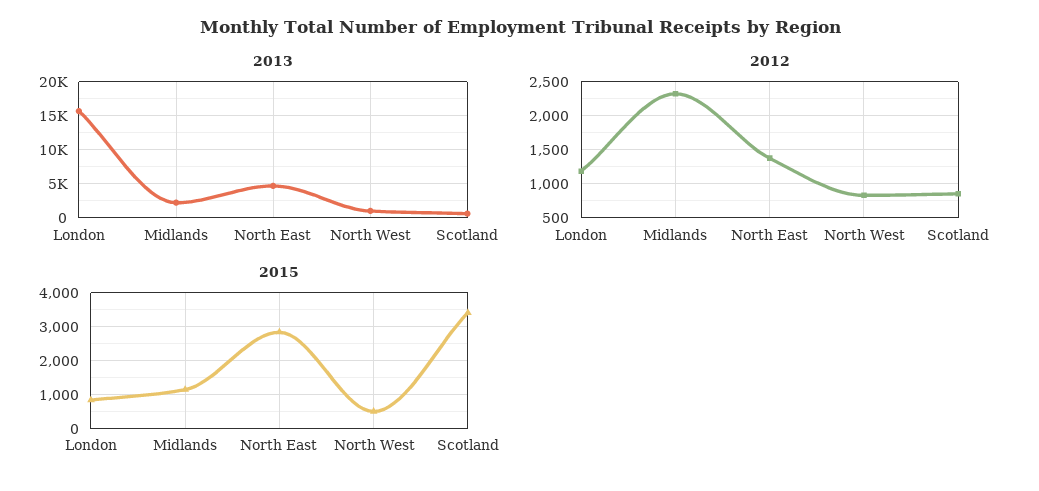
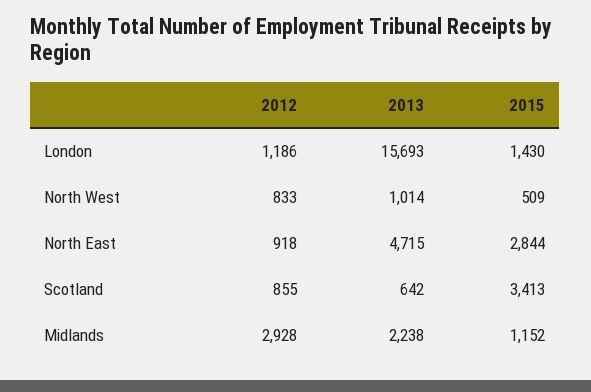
2012, Midlands: 2300 -> 2928
2012, North East: 1400 -> 918
2015, London: 800 -> 1430

